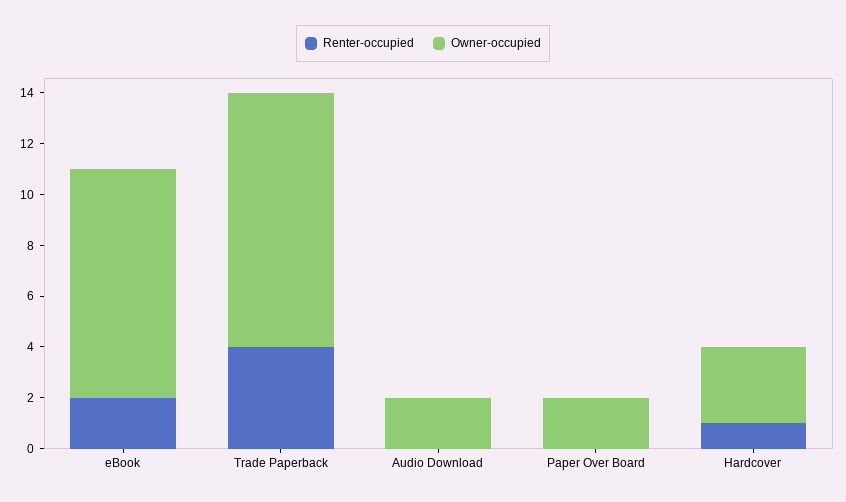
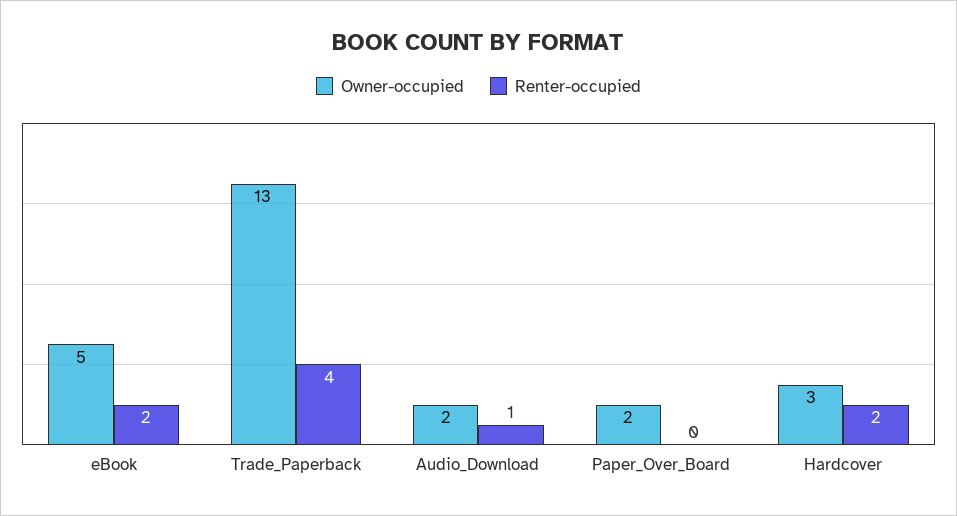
Owner-occupied, eBook: 9 -> 5
Owner-occupied, Trade Paperback: 10 -> 13
Renter-occupied, Audio Download: 0 -> 1
Renter-occupied, Hardcover: 1 -> 2

